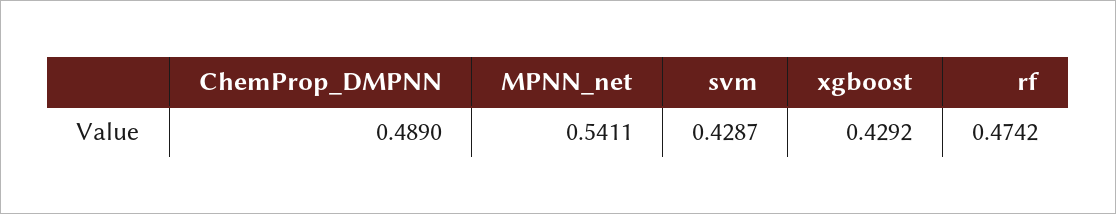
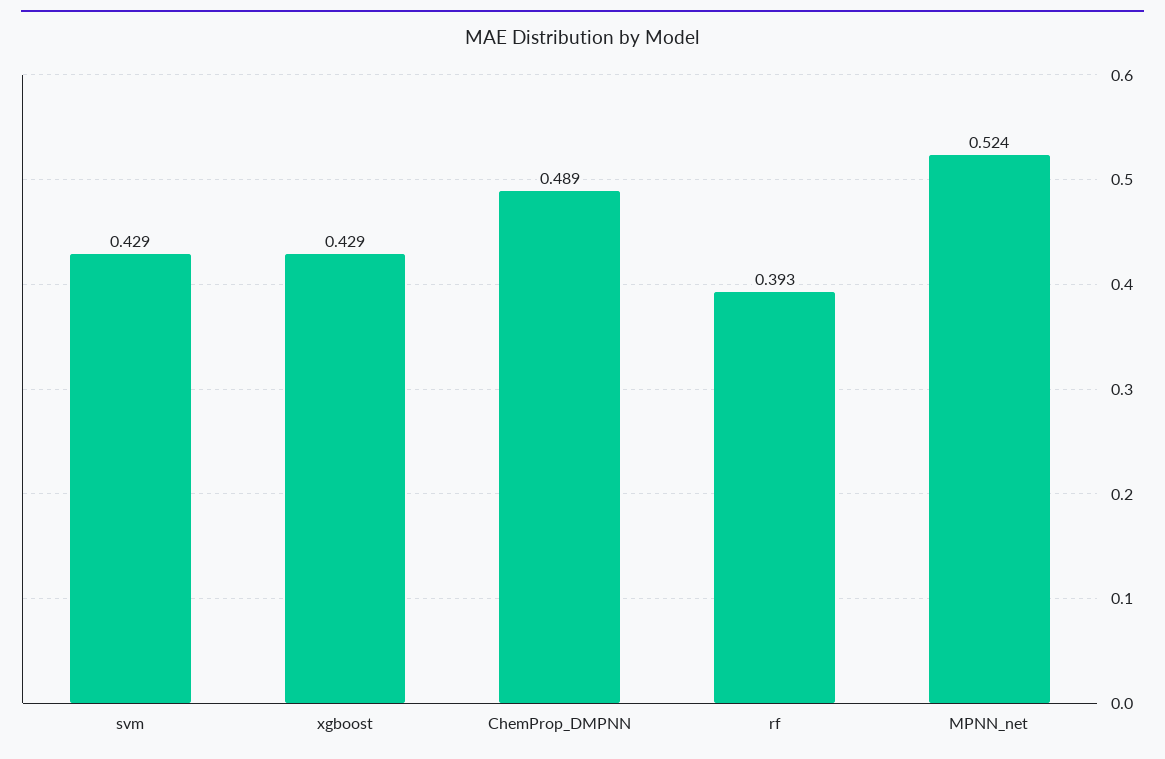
MPNN_net: 0.5411 -> 0.524
rf: 0.4742 -> 0.393

